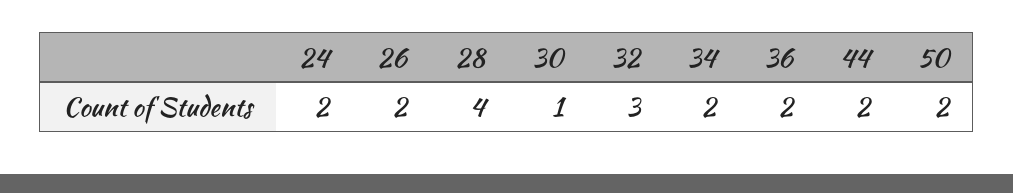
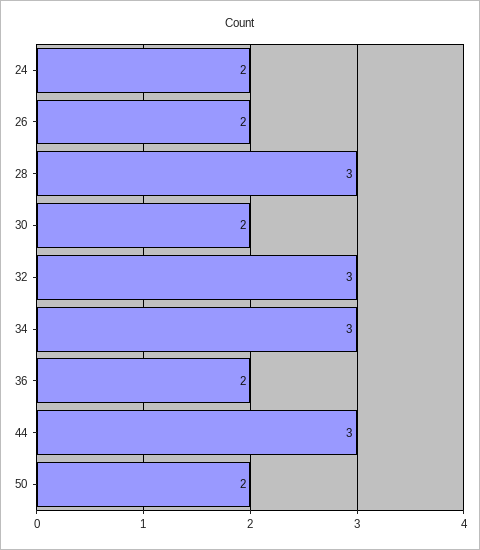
28: 4 -> 3
30: 1 -> 2
34: 2 -> 3
44: 2 -> 3

